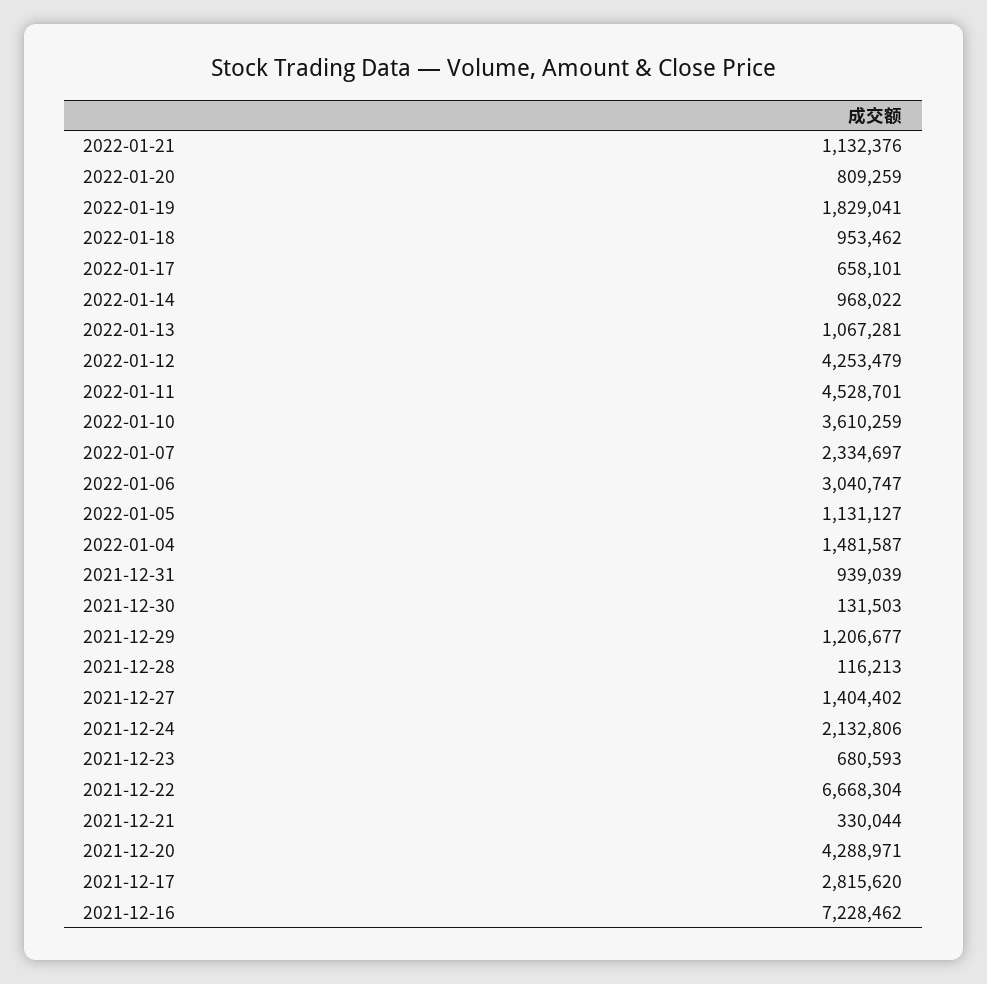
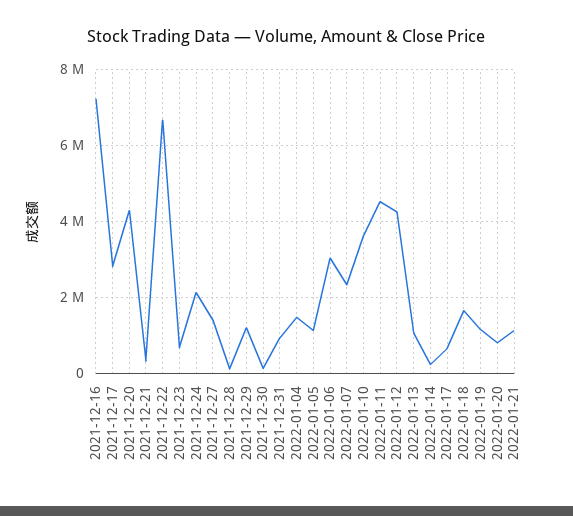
2022-01-19: 1829041 -> 1200000
2022-01-18: 953462 -> 1600000
2022-01-14: 968022 -> 200000

